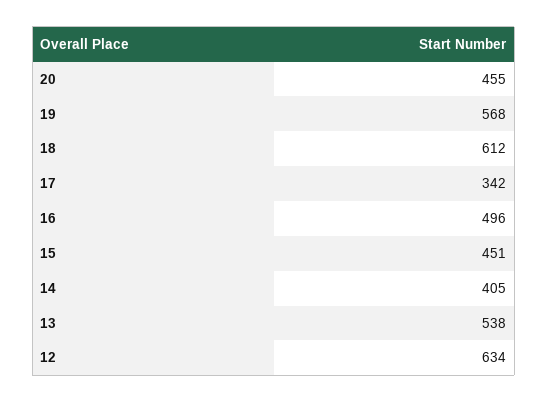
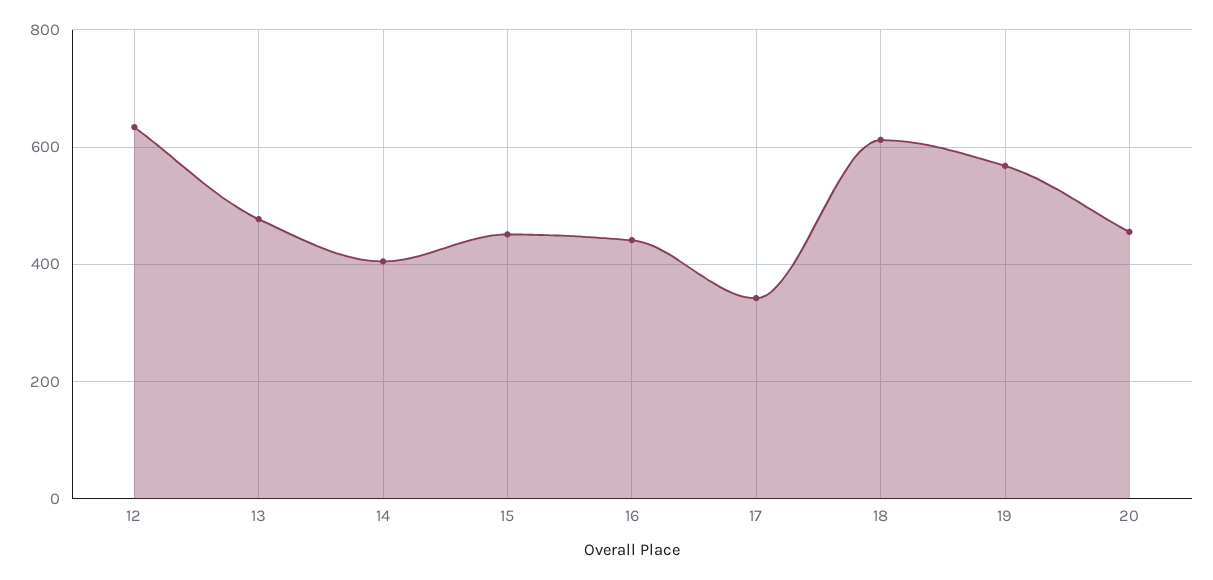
16: 496 -> 440
13: 538 -> 480

